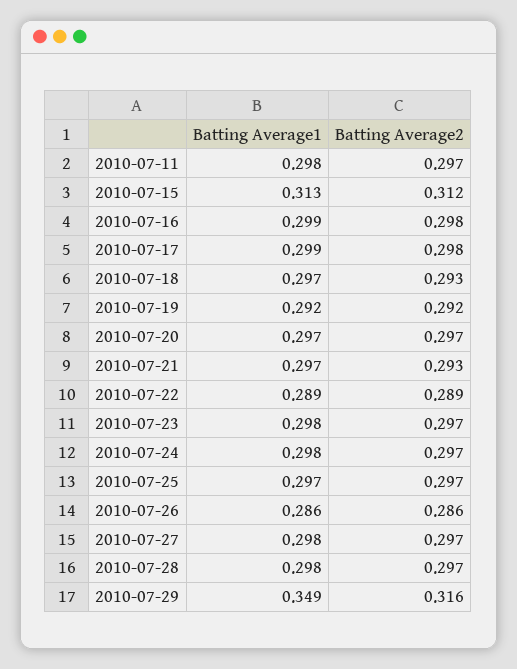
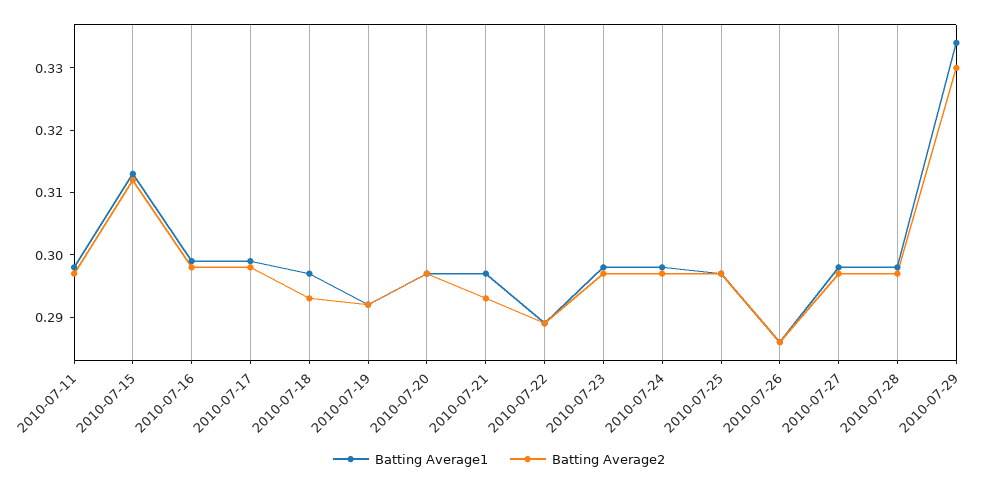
Batting Average1, 2010-07-29: 0.349 -> 0.335
Batting Average2, 2010-07-29: 0.316 -> 0.33

